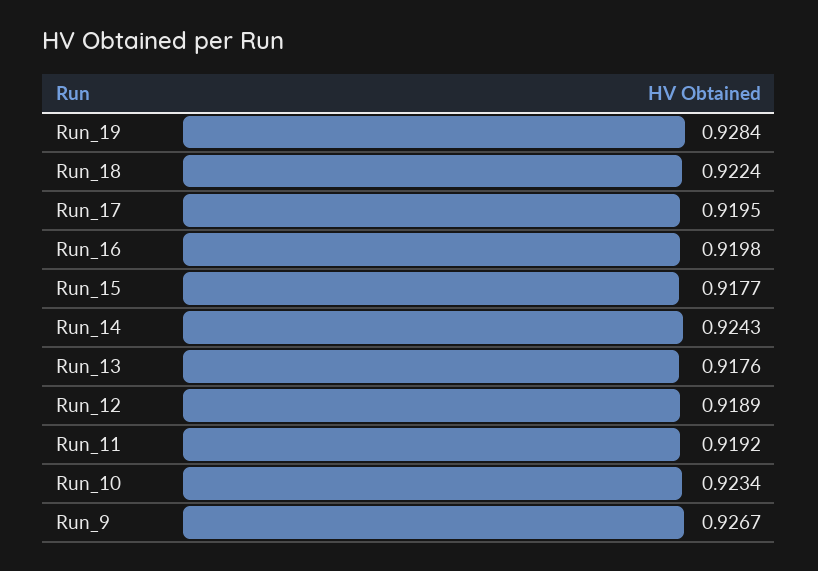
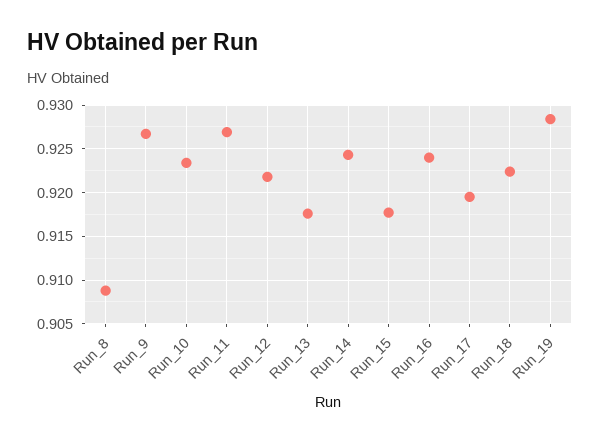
Run_16: 0.9198 -> 0.924
Run_12: 0.9189 -> 0.922
Run_11: 0.9192 -> 0.927
Run_8: none -> 0.909

